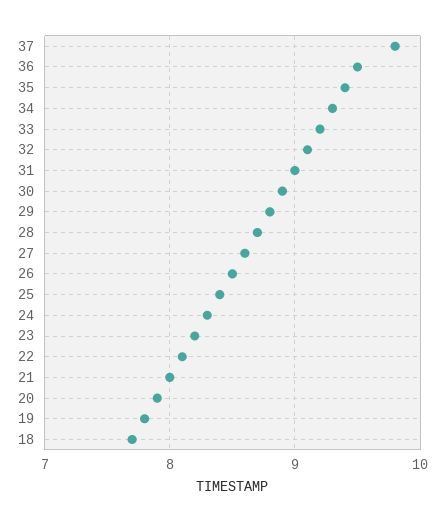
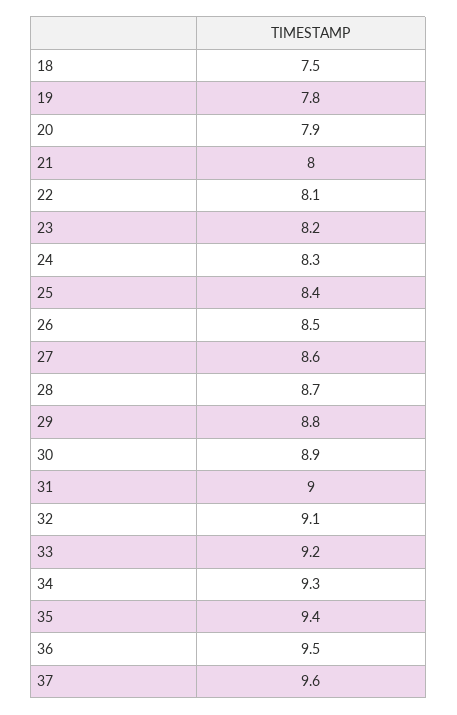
37: 9.8 -> 9.6
18: 7.7 -> 7.5

